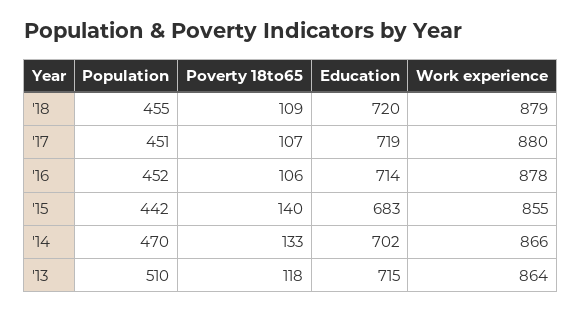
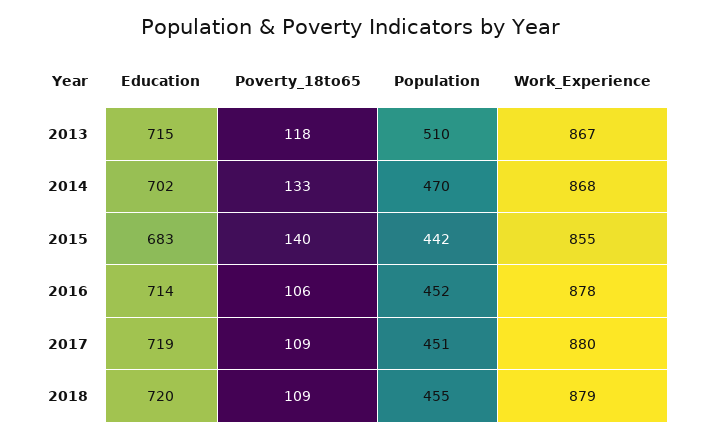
Poverty 18to65, '17: 107 -> 109
Work experience, '14: 866 -> 868
Work experience, '13: 864 -> 867

